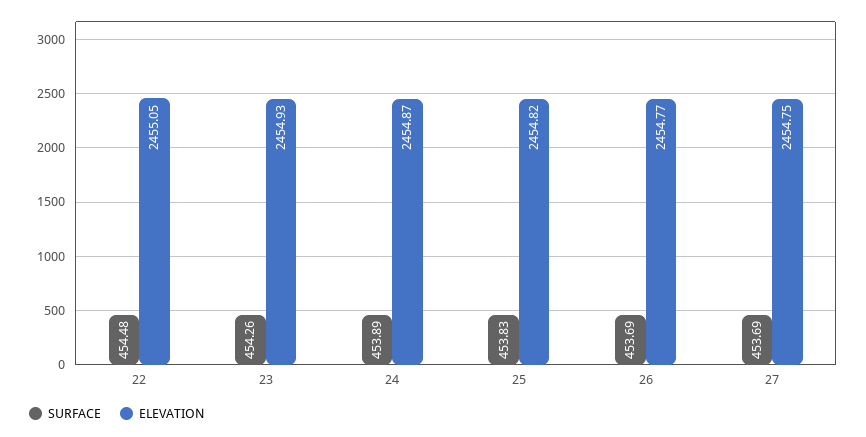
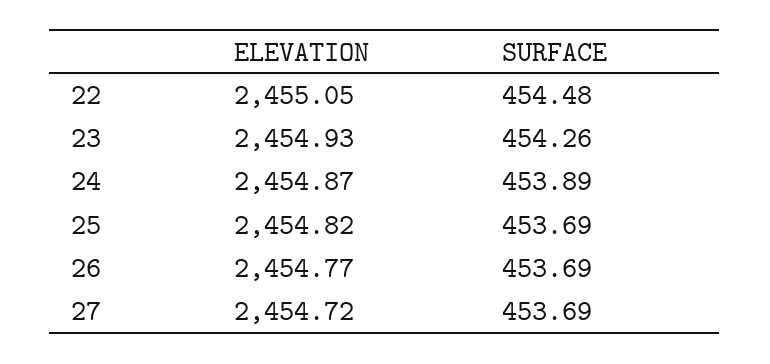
SURFACE, 25: 453.83 -> 453.69
ELEVATION, 27: 2454.75 -> 2454.72

